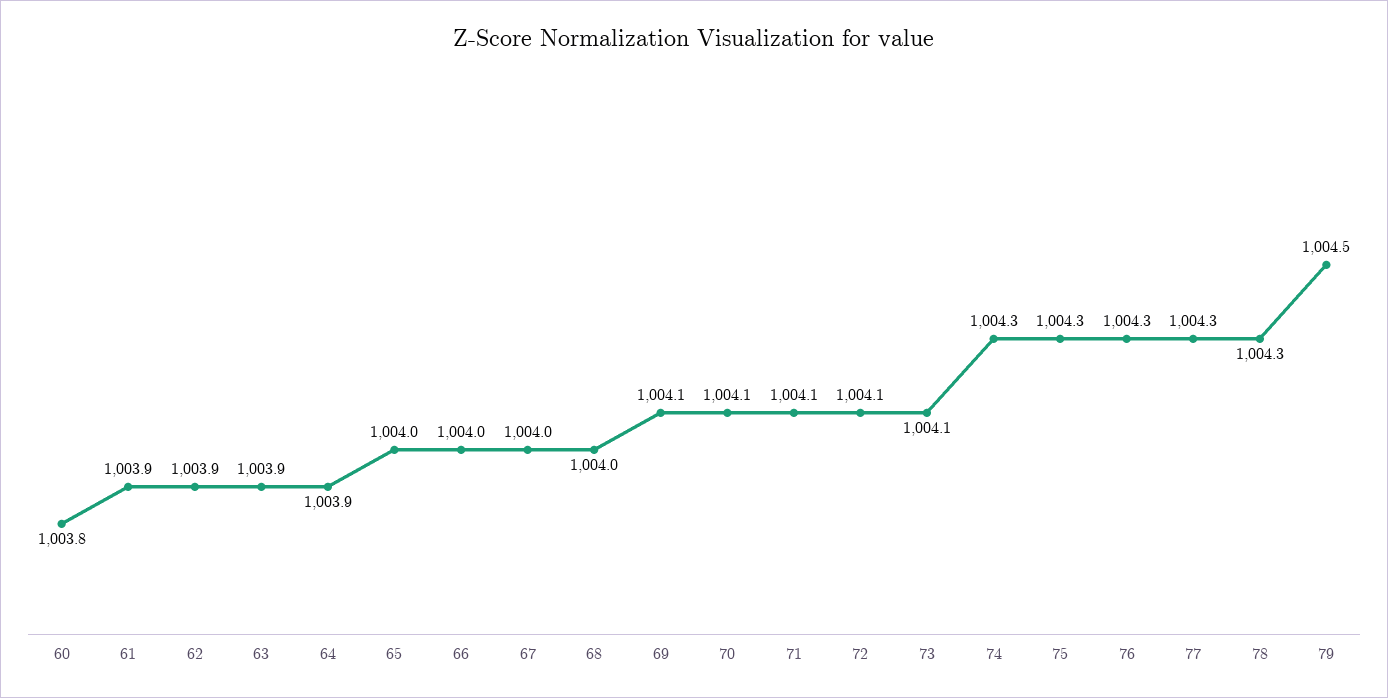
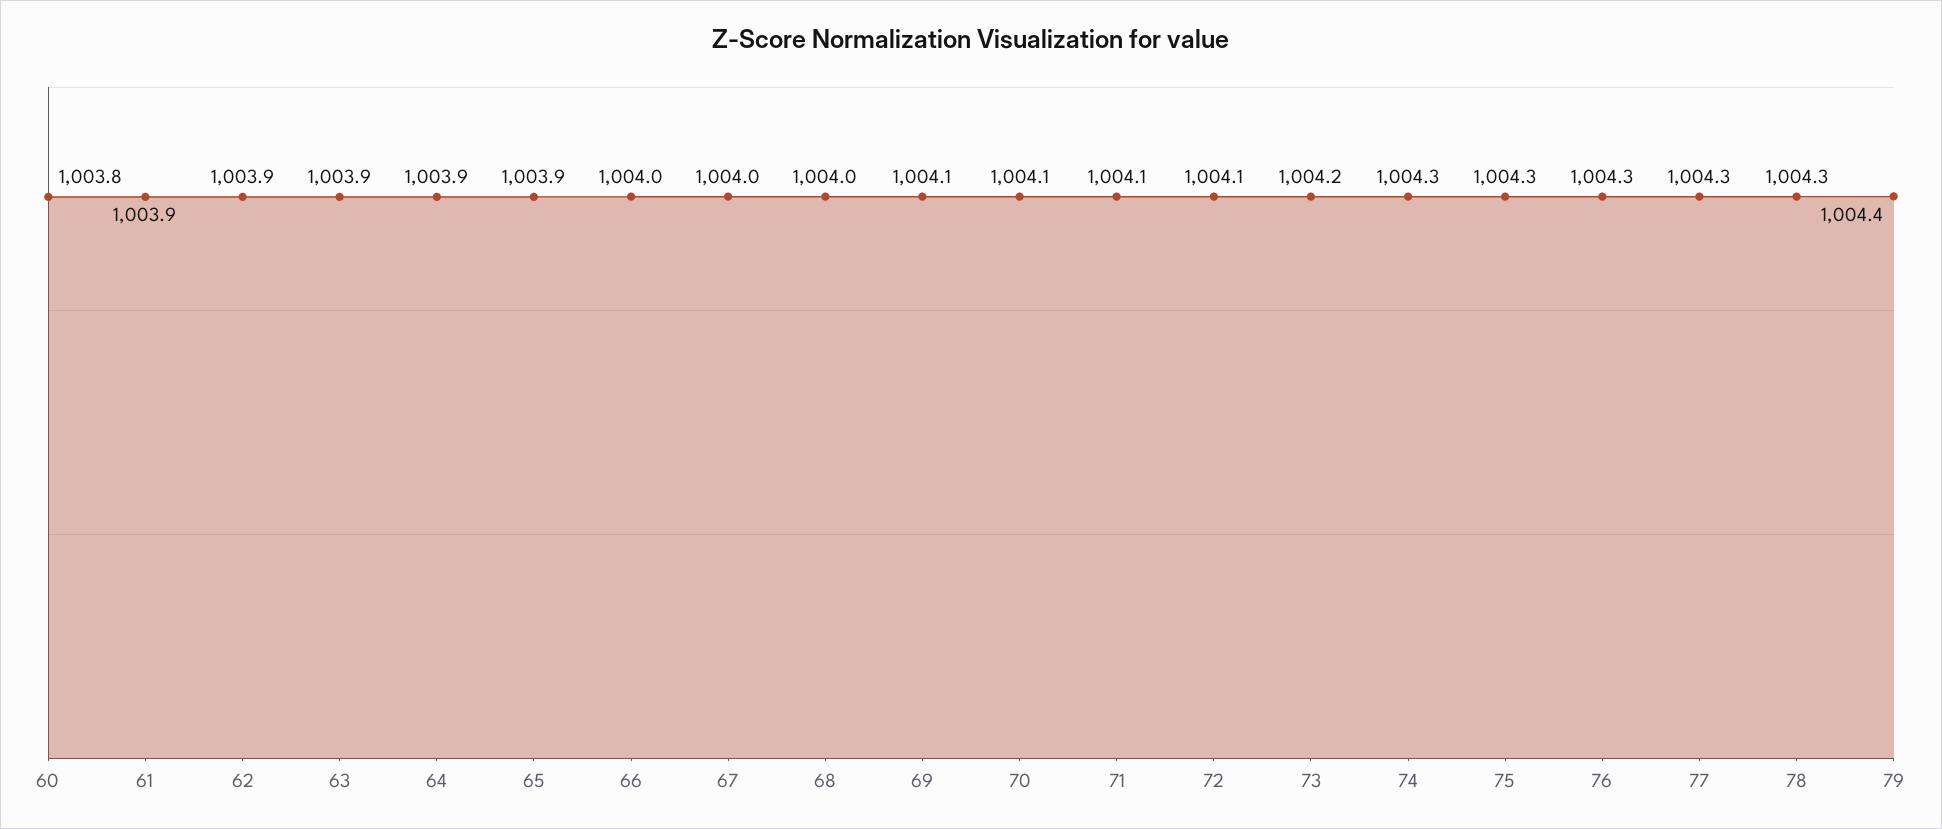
65: 1004 -> 1003.9
73: 1004.1 -> 1004.2
79: 1004.5 -> 1004.4

